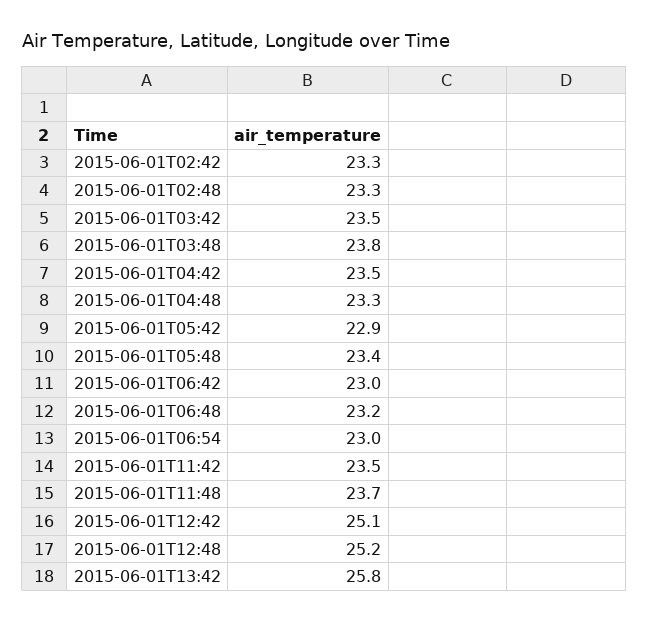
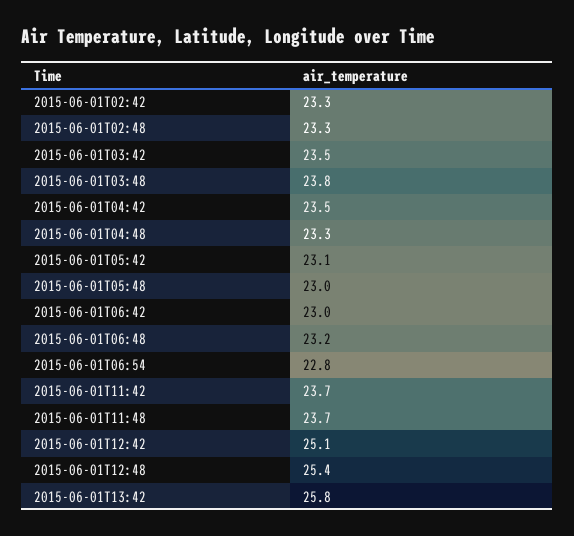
2015-06-01T05:42: 22.9 -> 23.1
2015-06-01T05:48: 23.4 -> 23
2015-06-01T06:54: 23 -> 22.8
2015-06-01T11:42: 23.5 -> 23.7
2015-06-01T12:48: 25.2 -> 25.4

